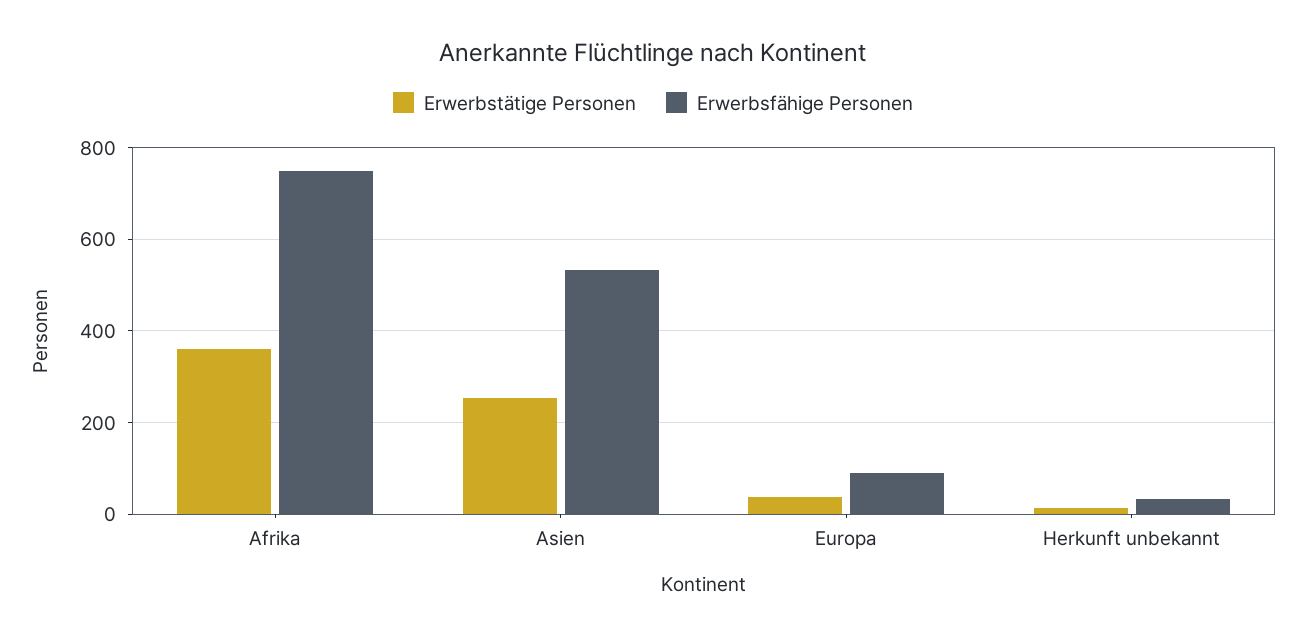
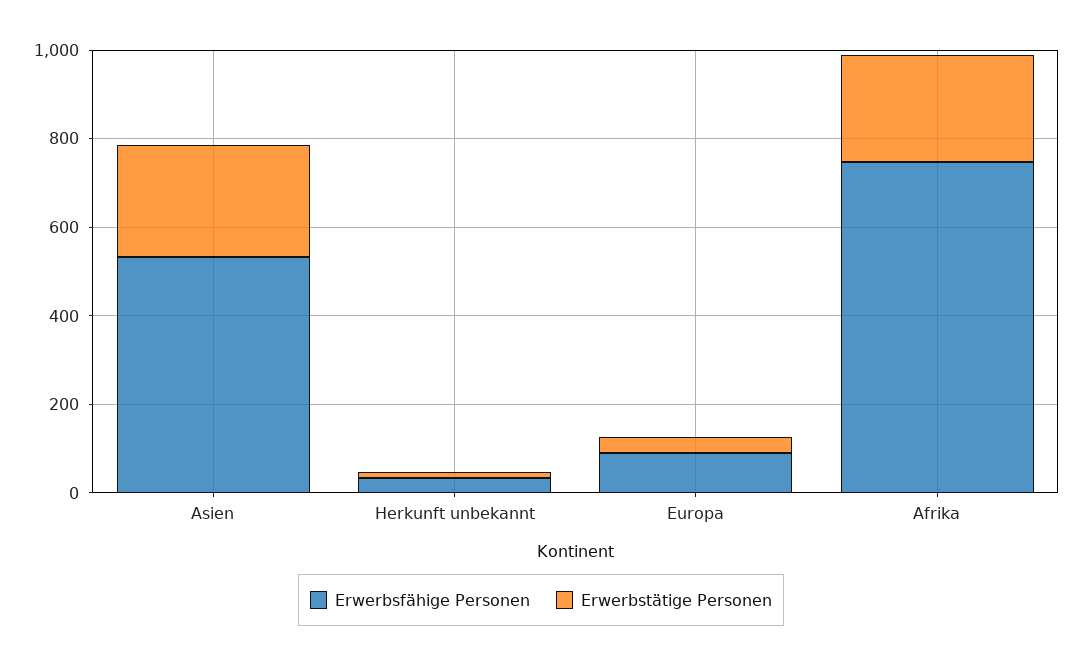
Erwerbstätige Personen, Afrika: 360 -> 250

